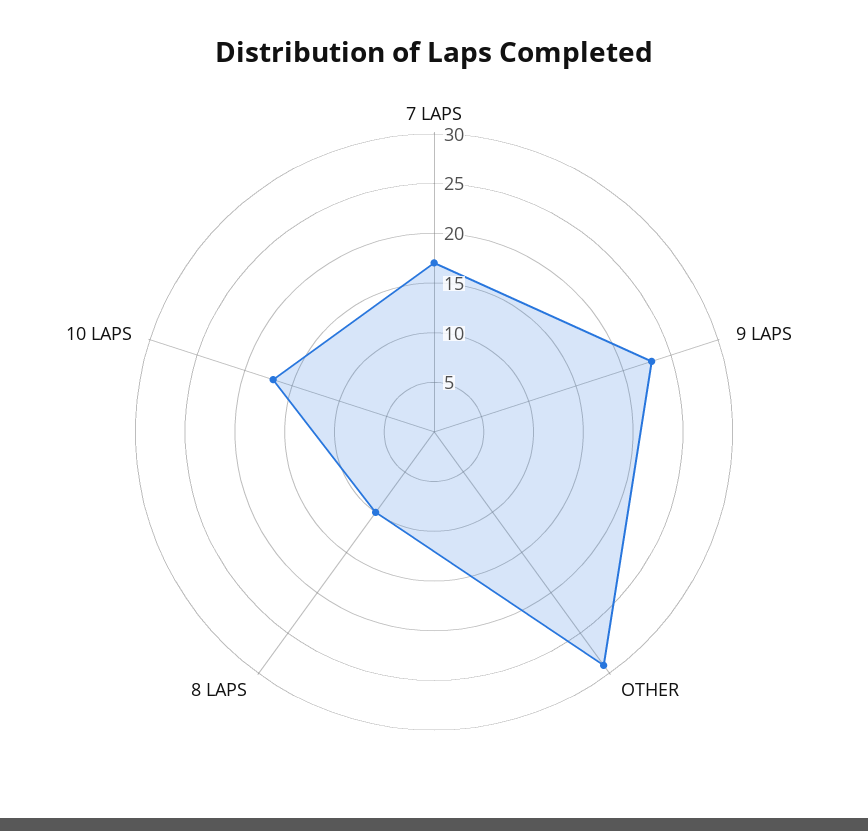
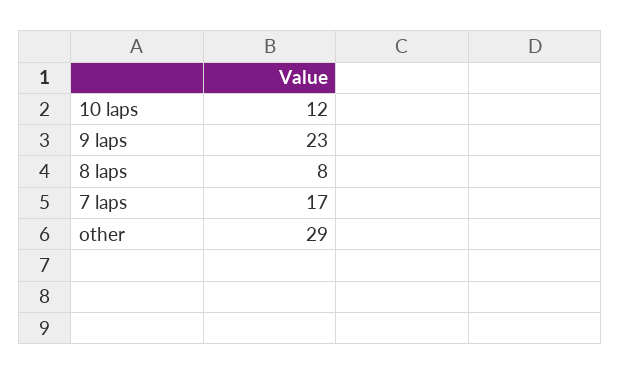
8 LAPS: 10 -> 8
10 LAPS: 17 -> 12

